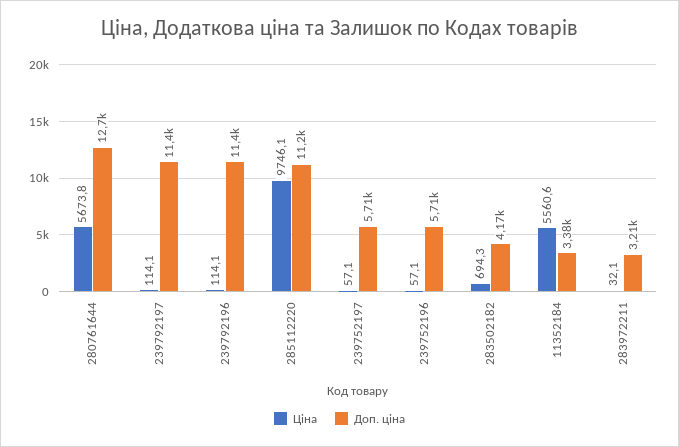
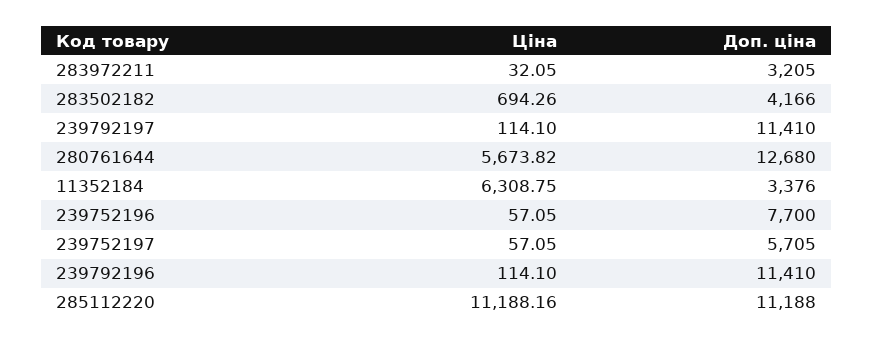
Ціна, 285112220: 9746.1 -> 11188.16
Доп. ціна, 239752196: 5710 -> 7700
Ціна, 11352184: 5560.6 -> 6308.75

